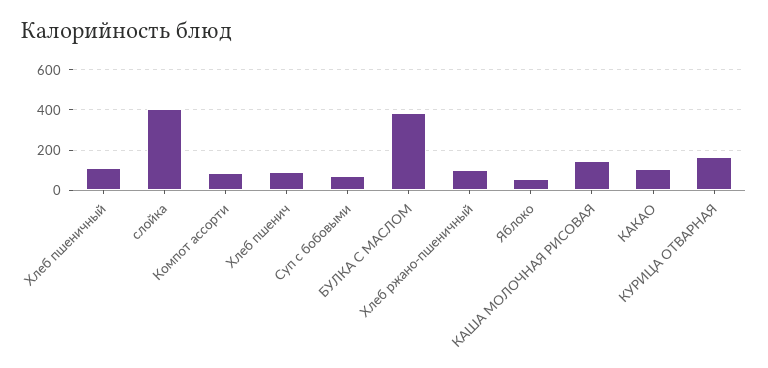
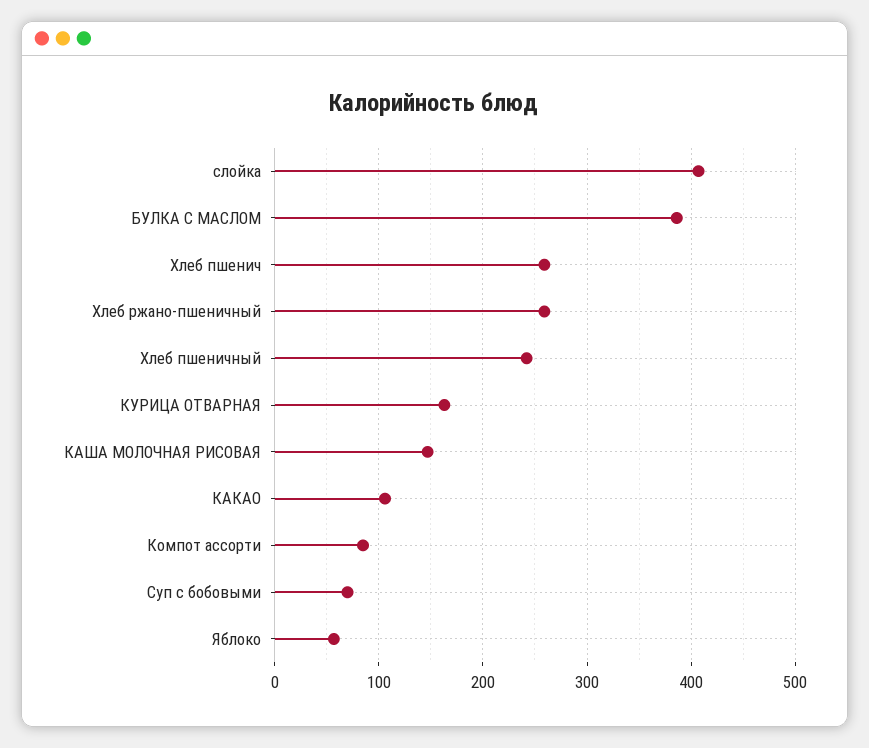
Хлеб пшеничный: 100 -> 240
Хлеб пшенич: 100 -> 260
Хлеб ржано-пшеничный: 100 -> 260

